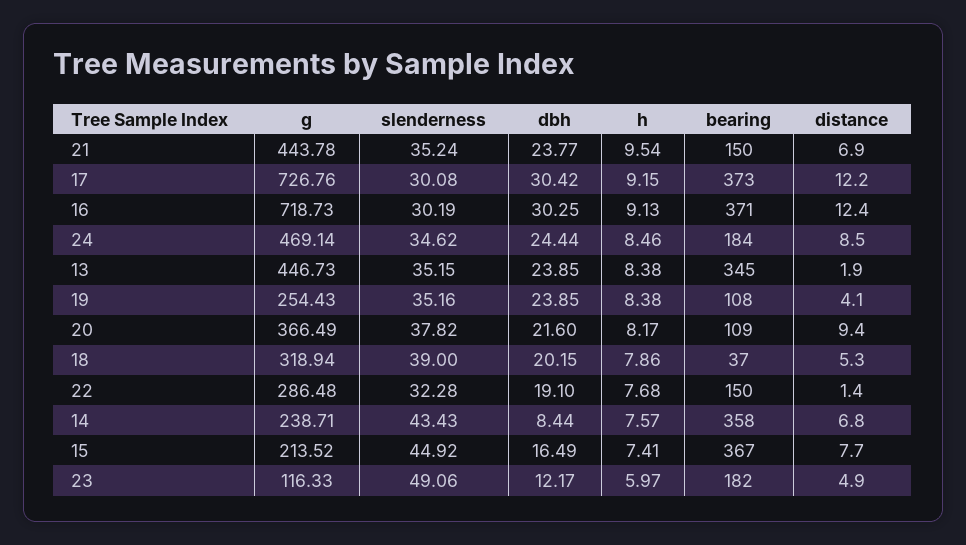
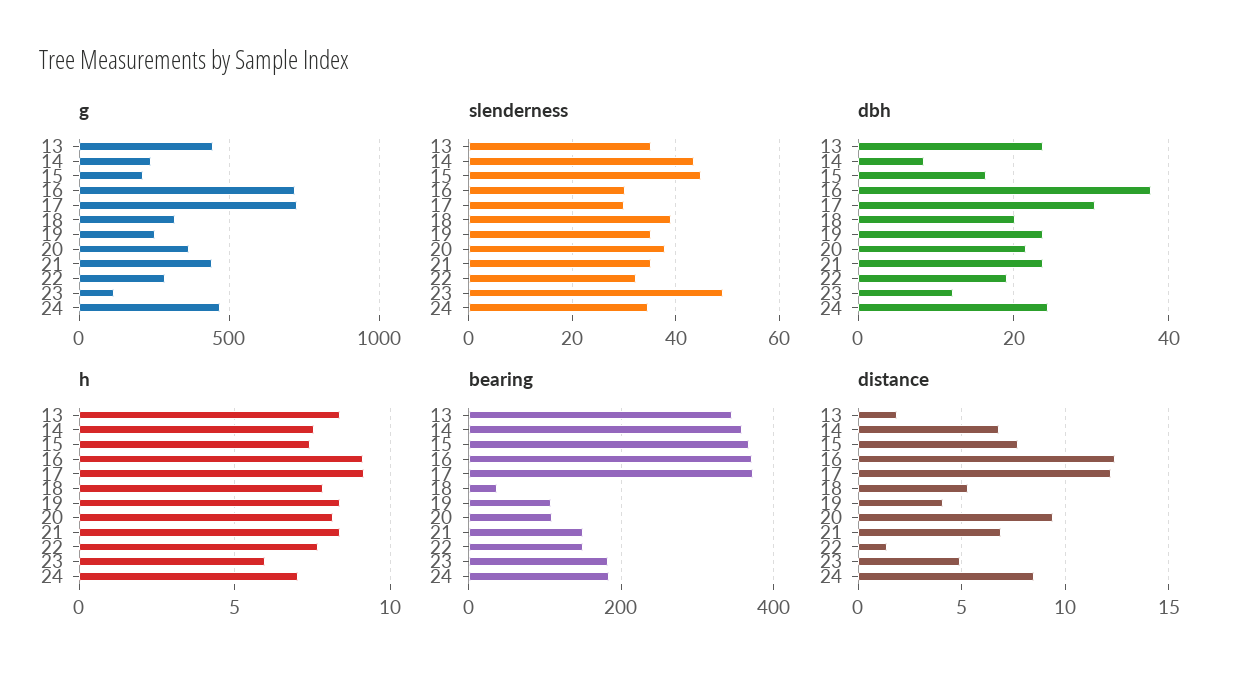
h, 21: 9.54 -> 8.5
dbh, 16: 30.25 -> 38
h, 24: 8.46 -> 7

